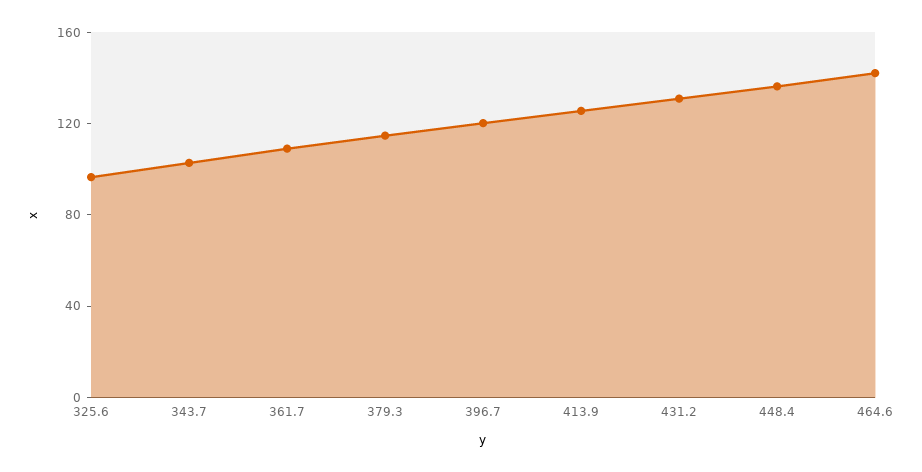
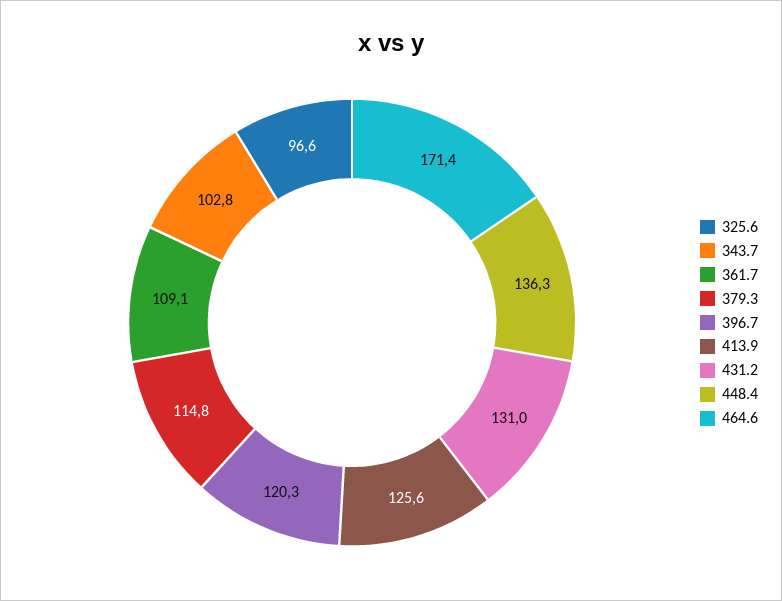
464.6: 140 -> 171.4

